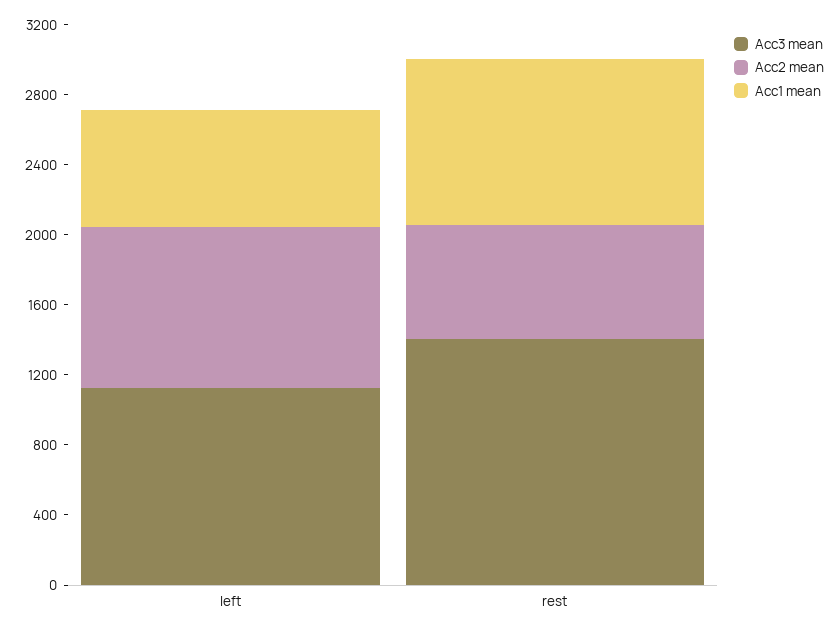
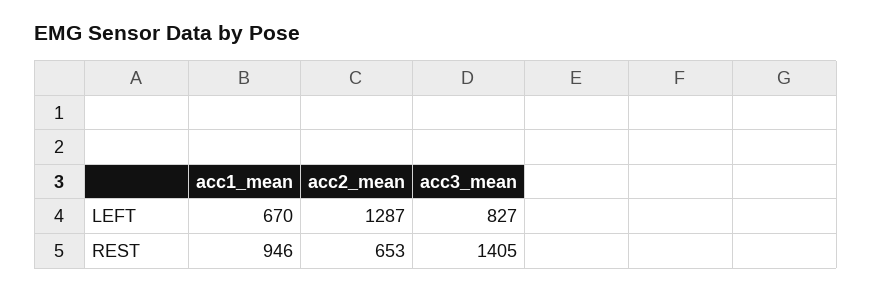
Acc3 mean, left: 1100 -> 827
Acc2 mean, left: 900 -> 1287

